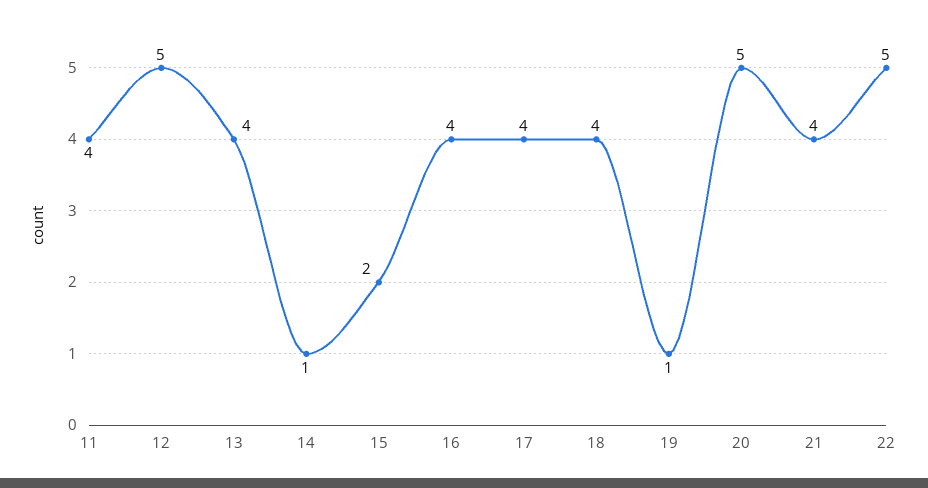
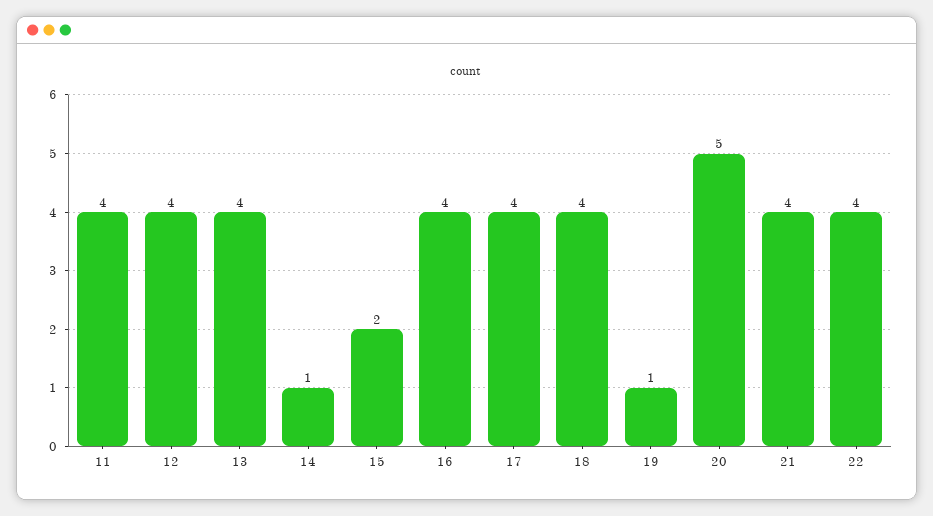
12: 5 -> 4
22: 5 -> 4

